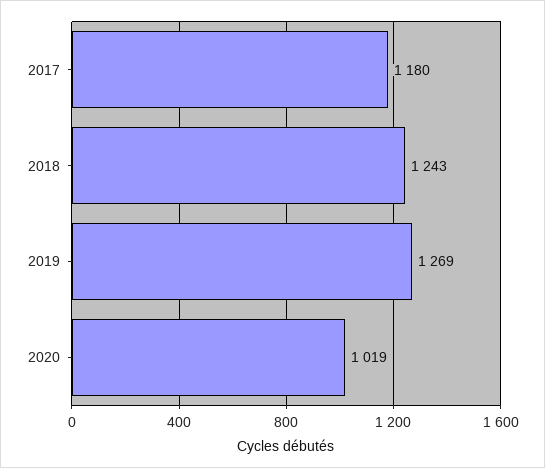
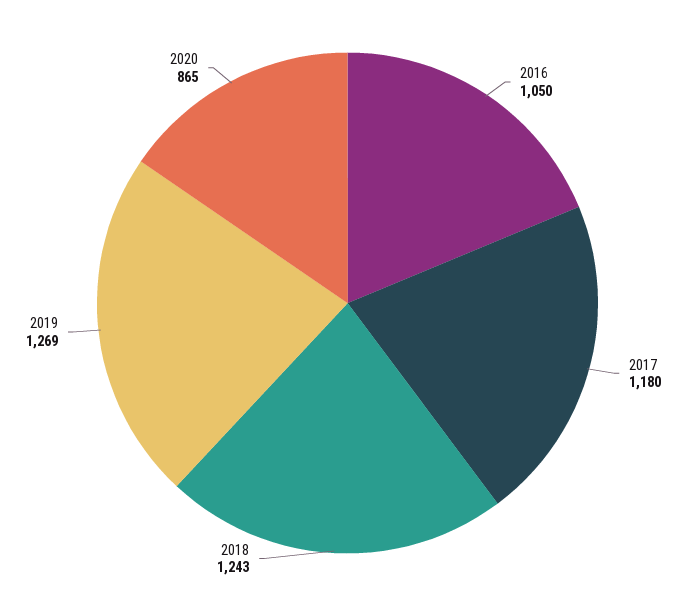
2020: 1019 -> 865
2016: none -> 1050

